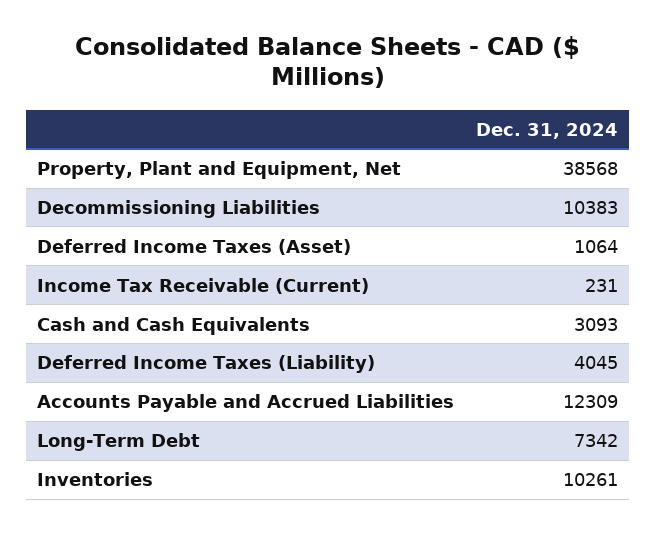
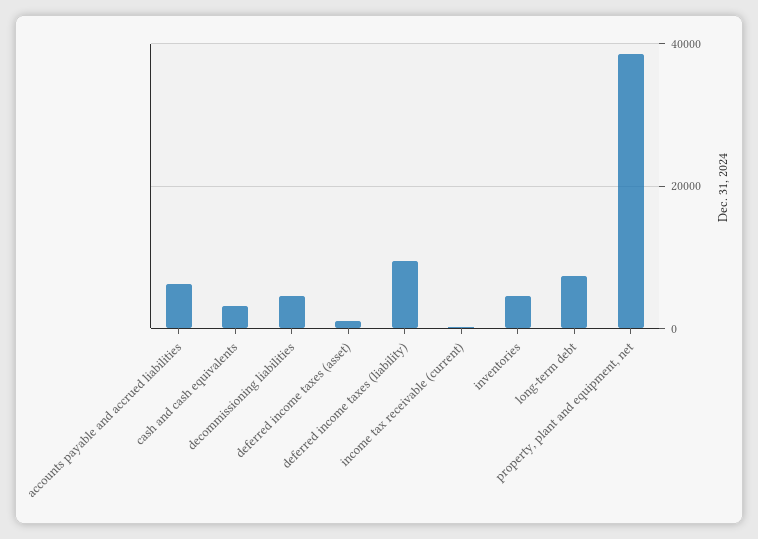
Decommissioning Liabilities: 10383 -> 4000
Deferred Income Taxes (Liability): 4045 -> 10000
Accounts Payable and Accrued Liabilities: 12309 -> 6000
Inventories: 10261 -> 4000

